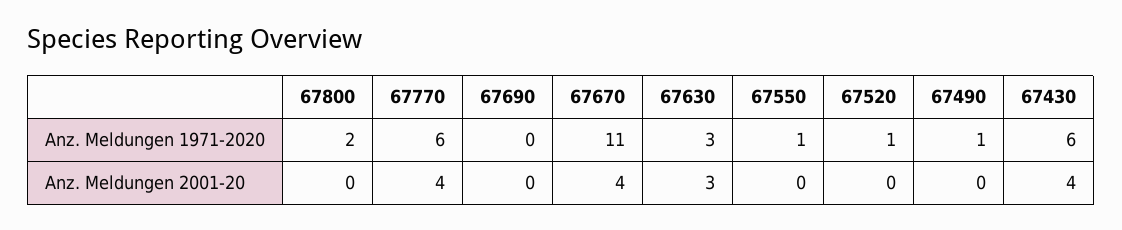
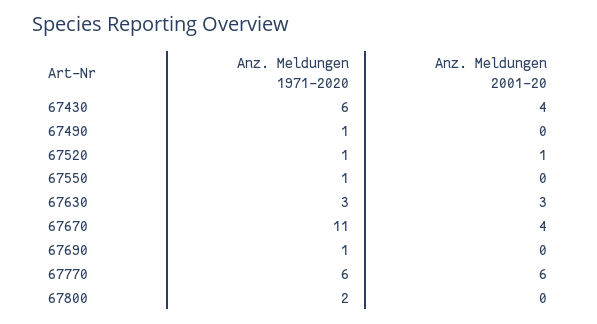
67690, Anz. Meldungen 1971-2020: 0 -> 1
67770, Anz. Meldungen 2001-20: 4 -> 6
67520, Anz. Meldungen 2001-20: 0 -> 1

